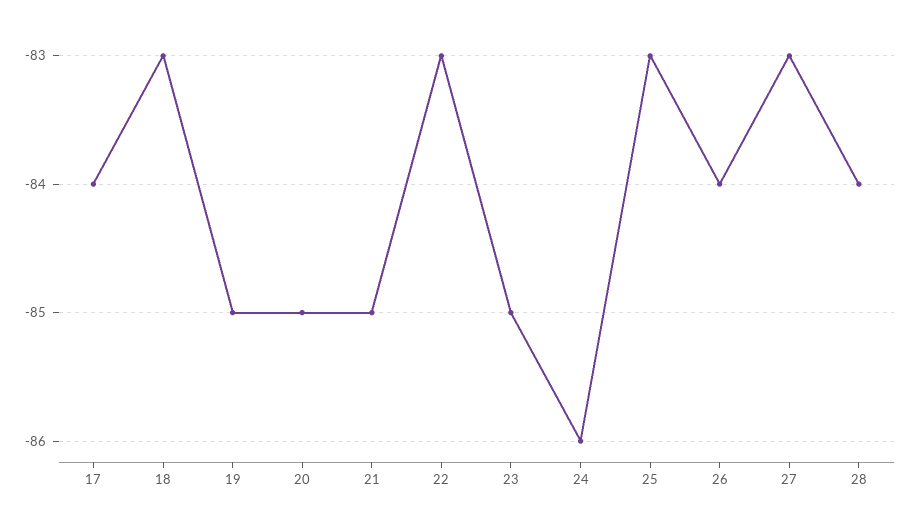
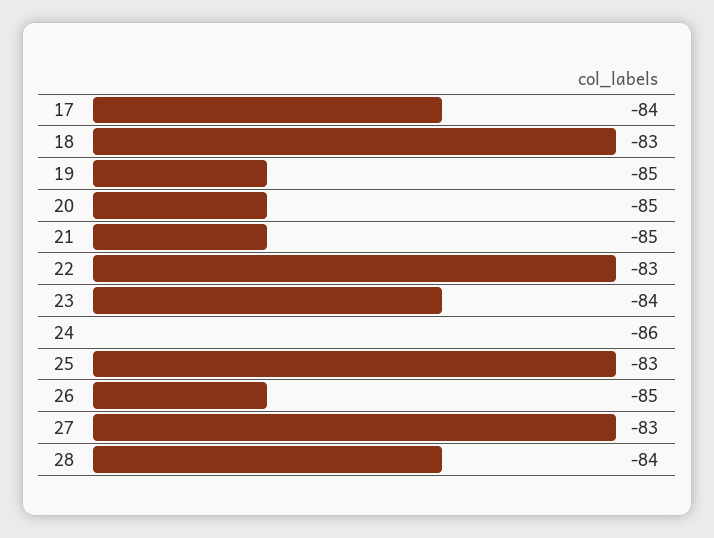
23: -85 -> -84
26: -84 -> -85

